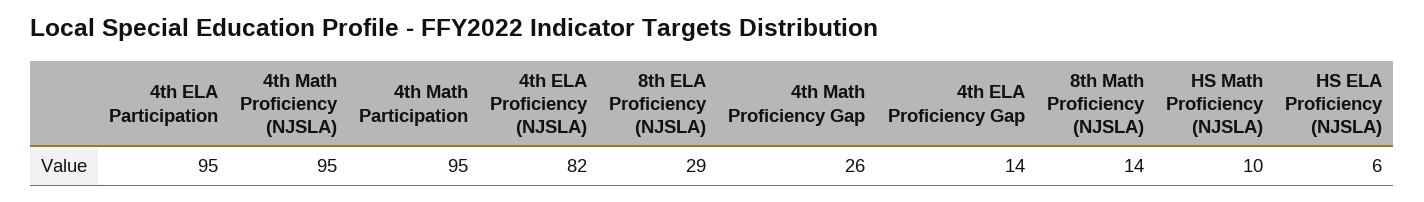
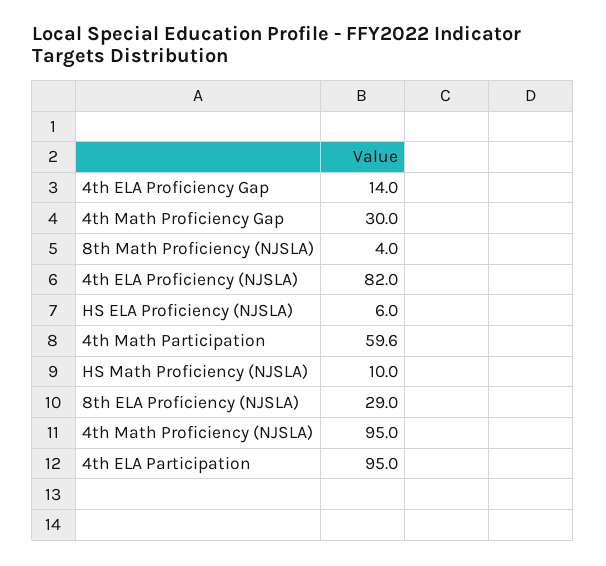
4th Math Participation: 95 -> 59.6
4th Math Proficiency Gap: 26 -> 30
8th Math Proficiency (NJSLA): 14 -> 4

